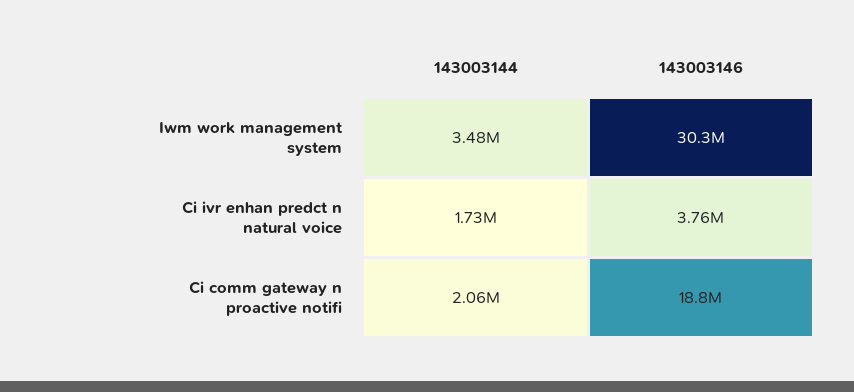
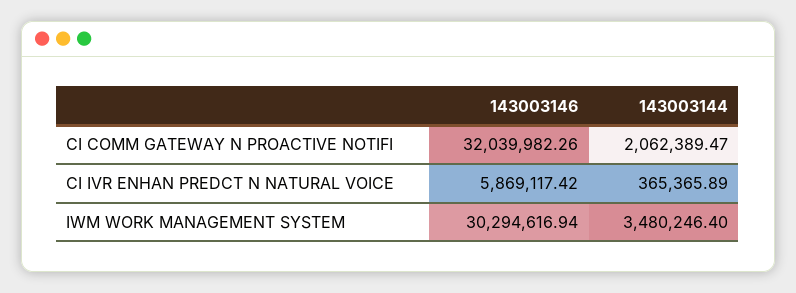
143003144, Ci ivr enhan predct n natural voice: 1730000 -> 365365.89
143003146, Ci ivr enhan predct n natural voice: 3760000 -> 5869117.42
143003146, Ci comm gateway n proactive notifi: 18800000 -> 32039982.26

